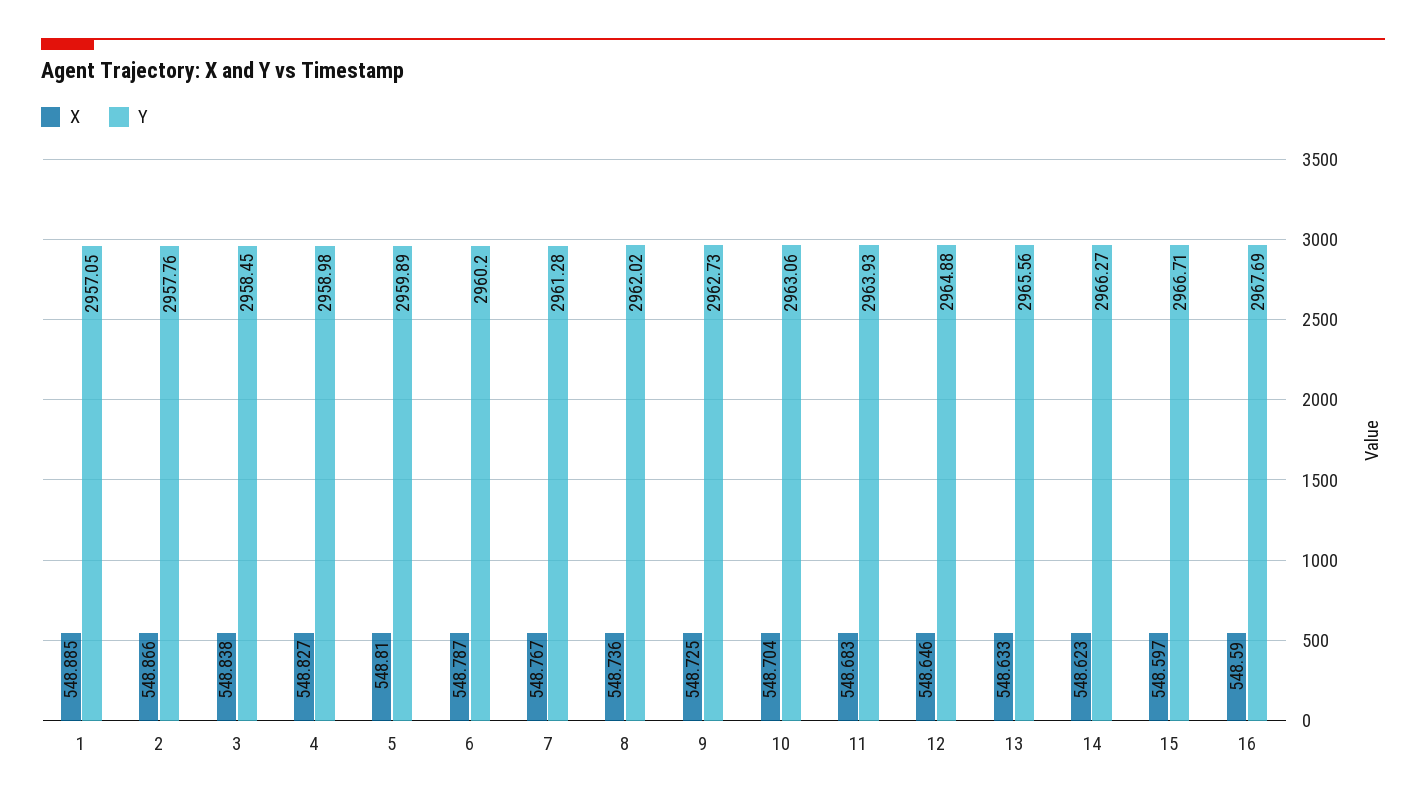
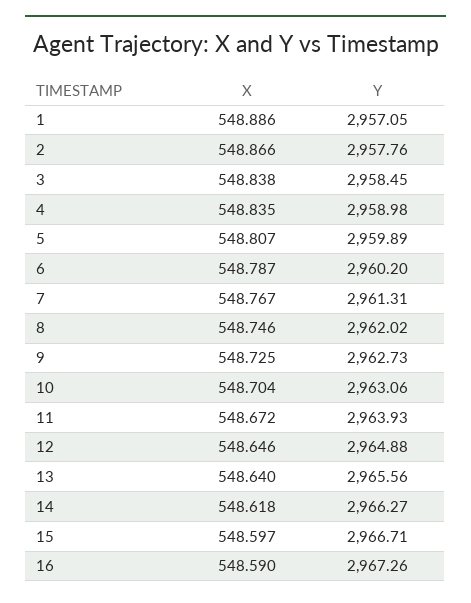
X, 1: 548.885 -> 548.886
X, 4: 548.827 -> 548.835
X, 5: 548.81 -> 548.807
Y, 7: 2961.28 -> 2961.31
X, 8: 548.736 -> 548.746
X, 11: 548.683 -> 548.672
X, 13: 548.633 -> 548.64
X, 14: 548.623 -> 548.618
Y, 16: 2967.69 -> 2967.26

